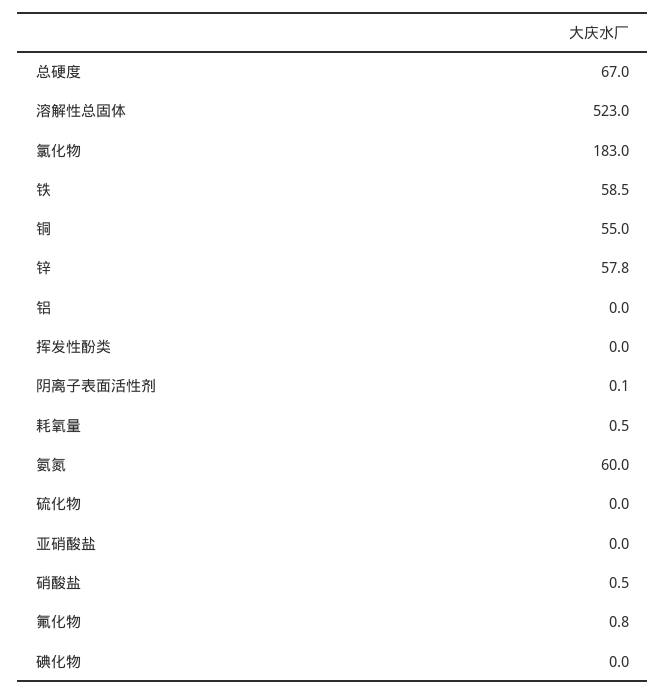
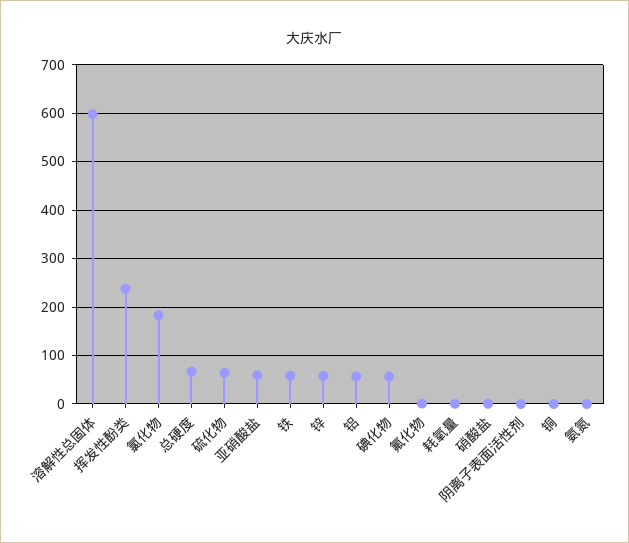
溶解性总固体: 523 -> 600
铜: 55 -> 0
铝: 0 -> 60
挥发性酚类: 0 -> 240
氨氮: 60 -> 0
硫化物: 0 -> 60
亚硝酸盐: 0 -> 60
碘化物: 0 -> 60

